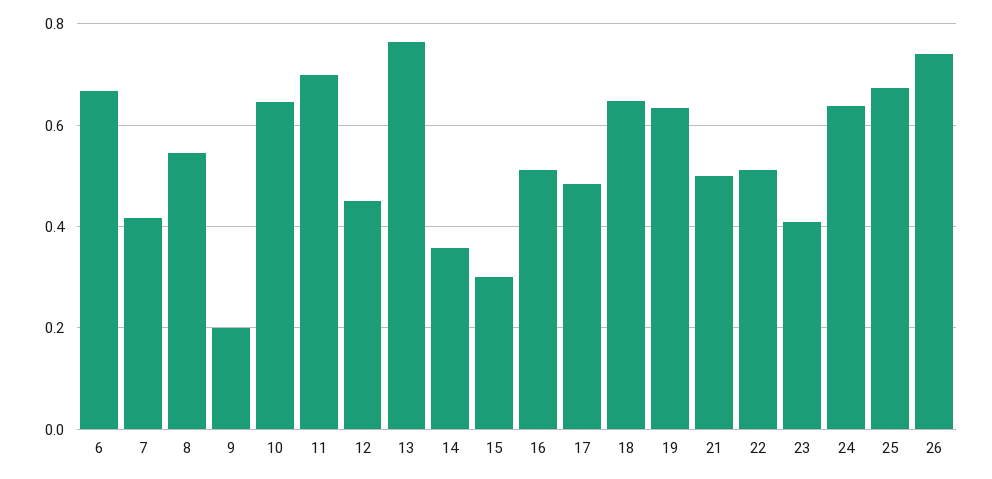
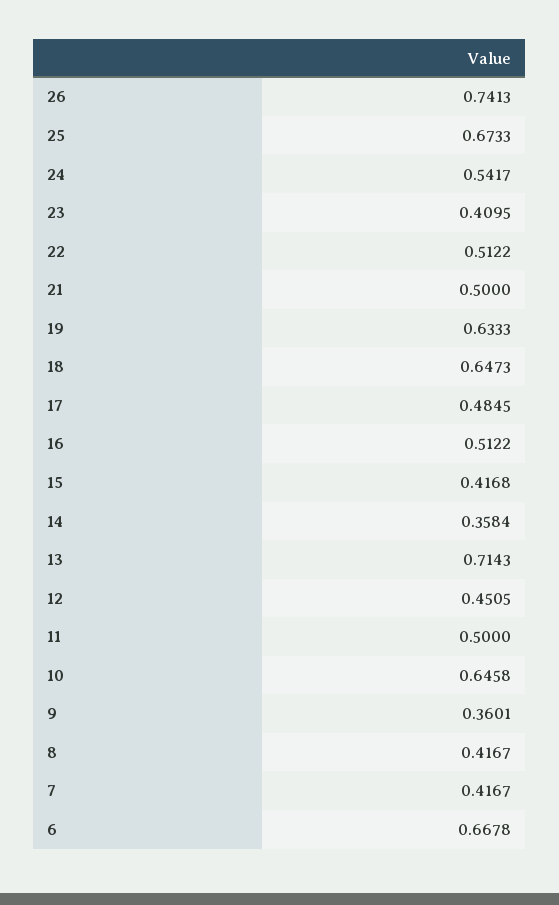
8: 0.54 -> 0.4167
9: 0.2 -> 0.3601
11: 0.7 -> 0.5
13: 0.76 -> 0.7143
15: 0.3 -> 0.4168
24: 0.64 -> 0.5417

